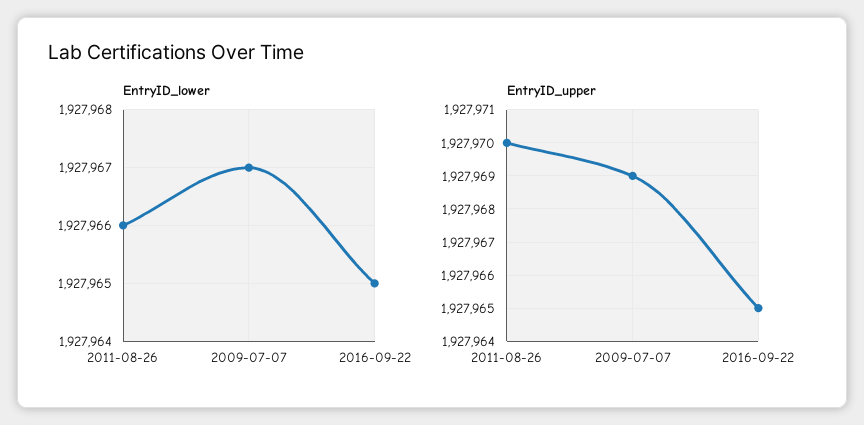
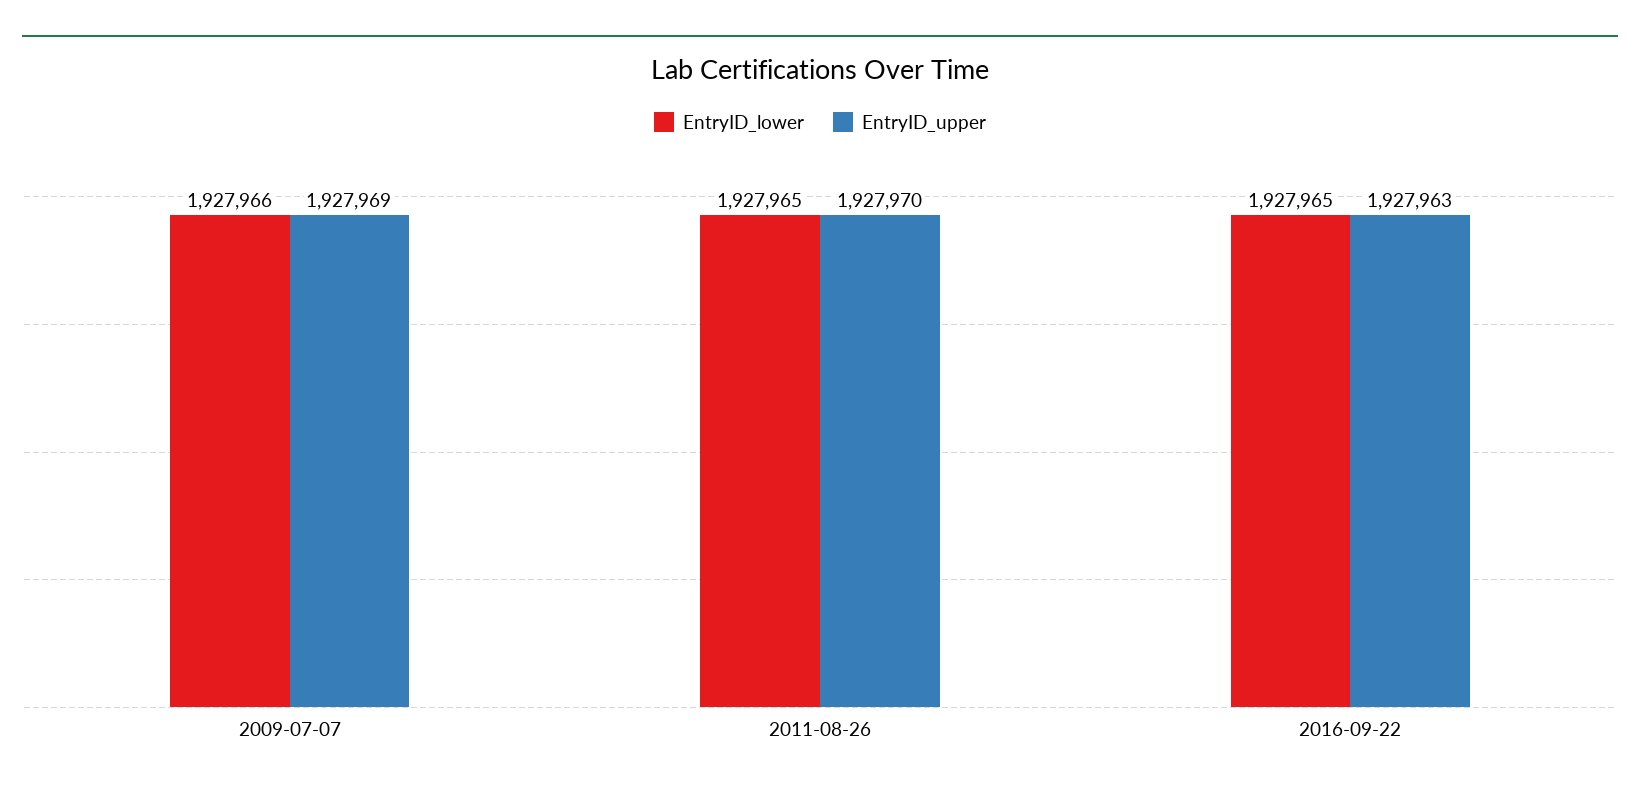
EntryID_lower, 2011-08-26: 1927966 -> 1927965
EntryID_lower, 2009-07-07: 1927967 -> 1927966
EntryID_upper, 2016-09-22: 1927965 -> 1927963

